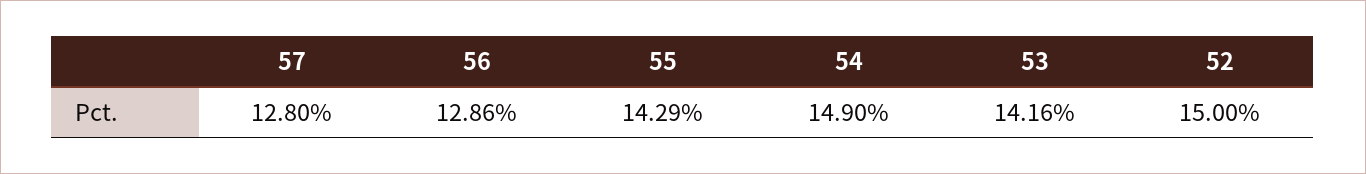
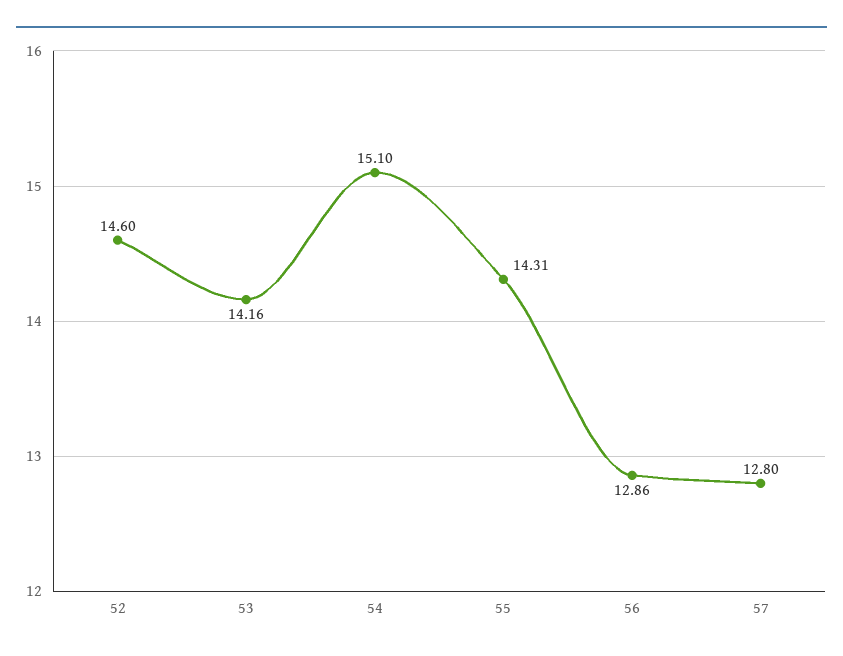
55: 14.29 -> 14.31
54: 14.9 -> 15.1
52: 15 -> 14.6

